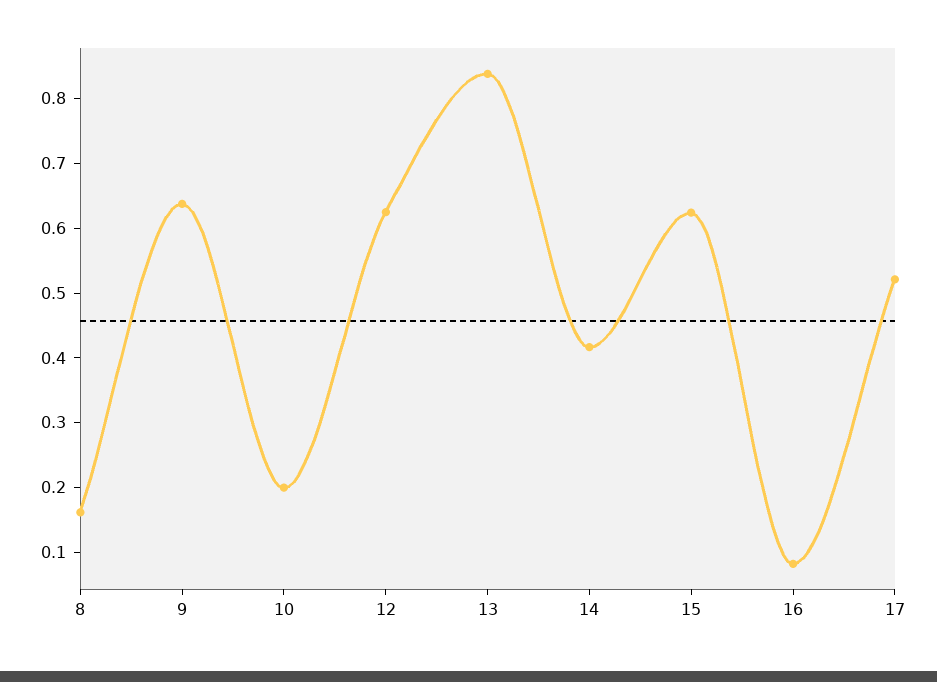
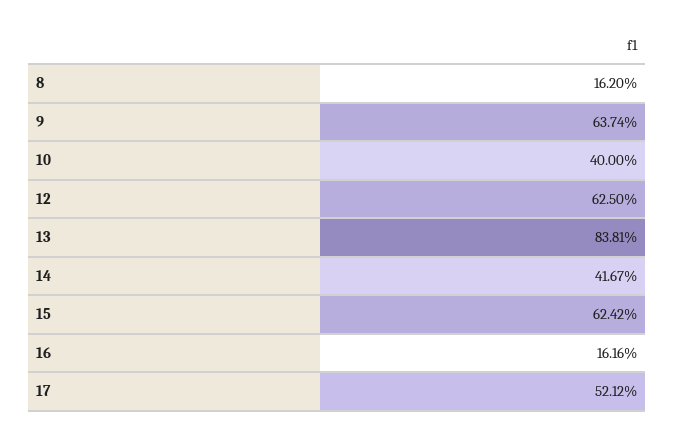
10: 0.2 -> 0.4
16: 0.08 -> 0.1616

